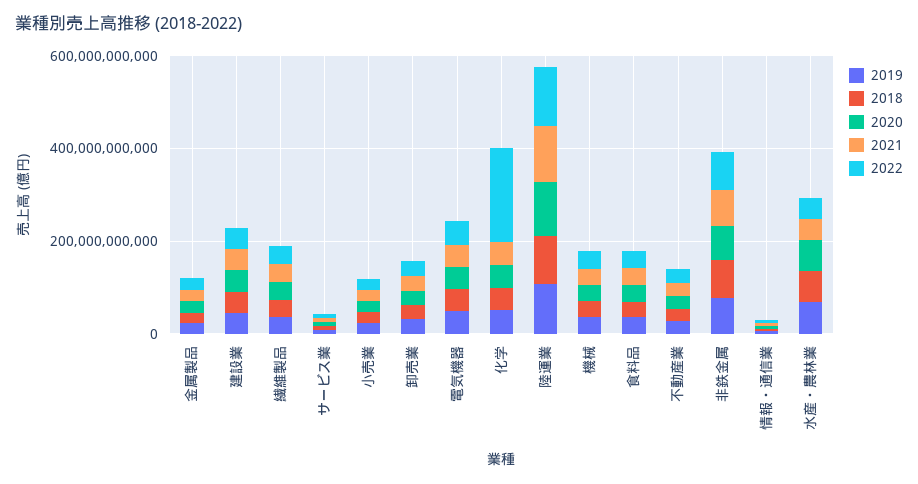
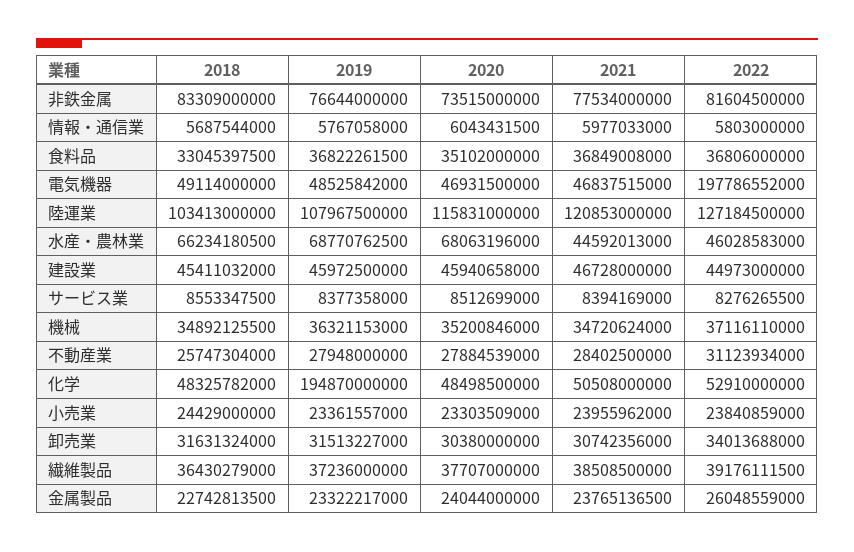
2022, 電気機器: 50000000000 -> 197786552000
2019, 化学: 50000000000 -> 194870000000
2022, 化学: 200000000000 -> 52910000000

